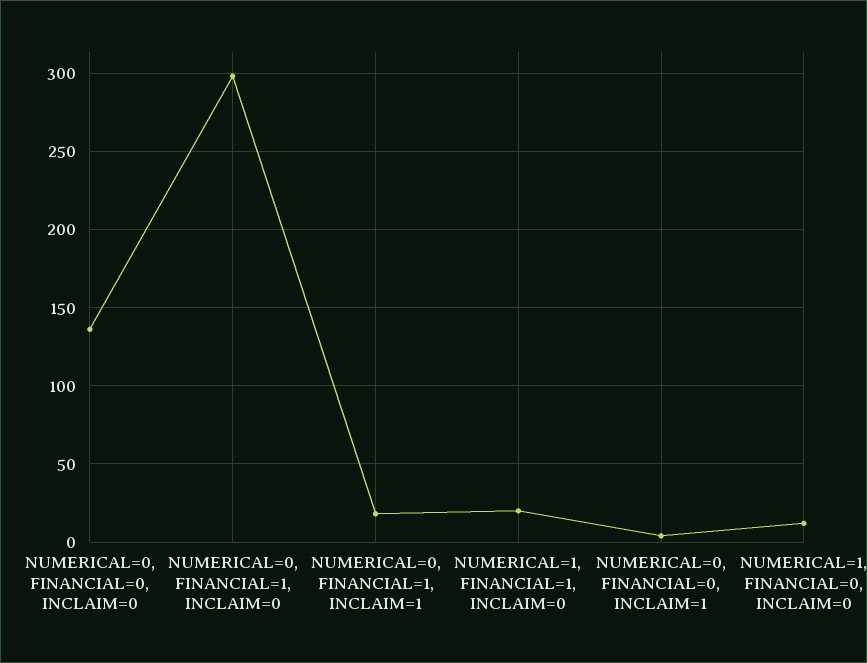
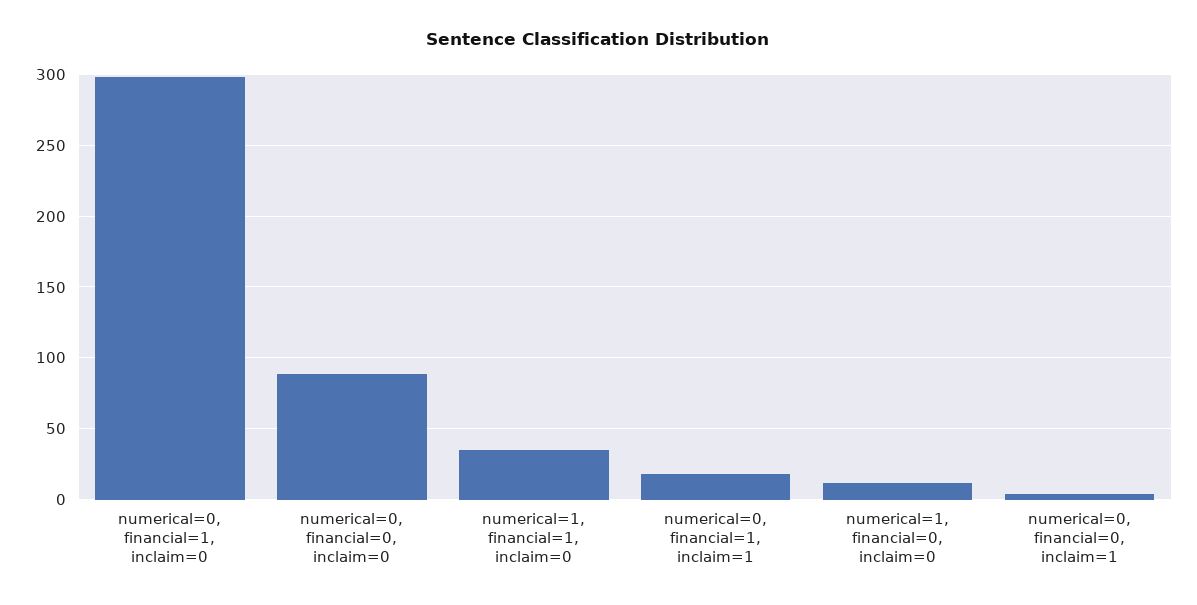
NUMERICAL=0, FINANCIAL=0, INCLAIM=0: 135 -> 90
NUMERICAL=1, FINANCIAL=1, INCLAIM=0: 20 -> 35

